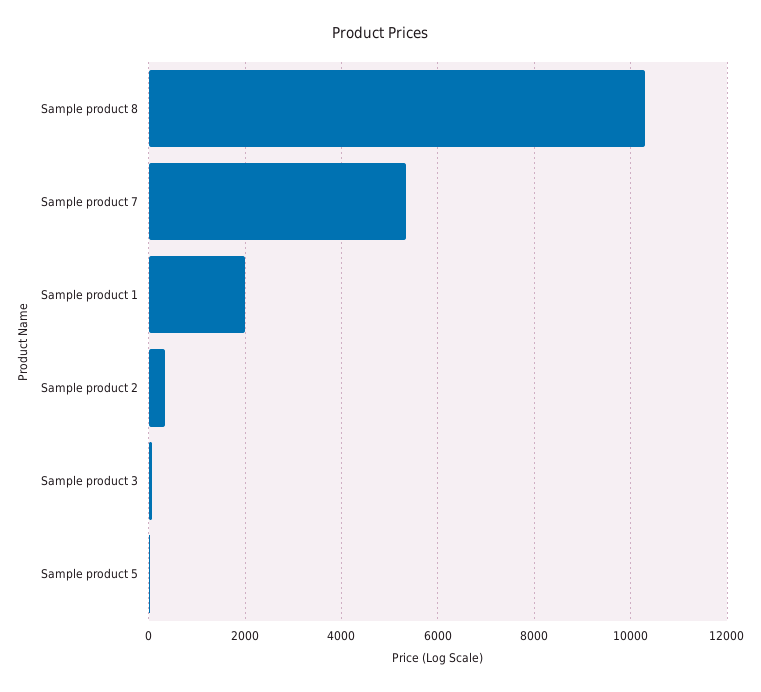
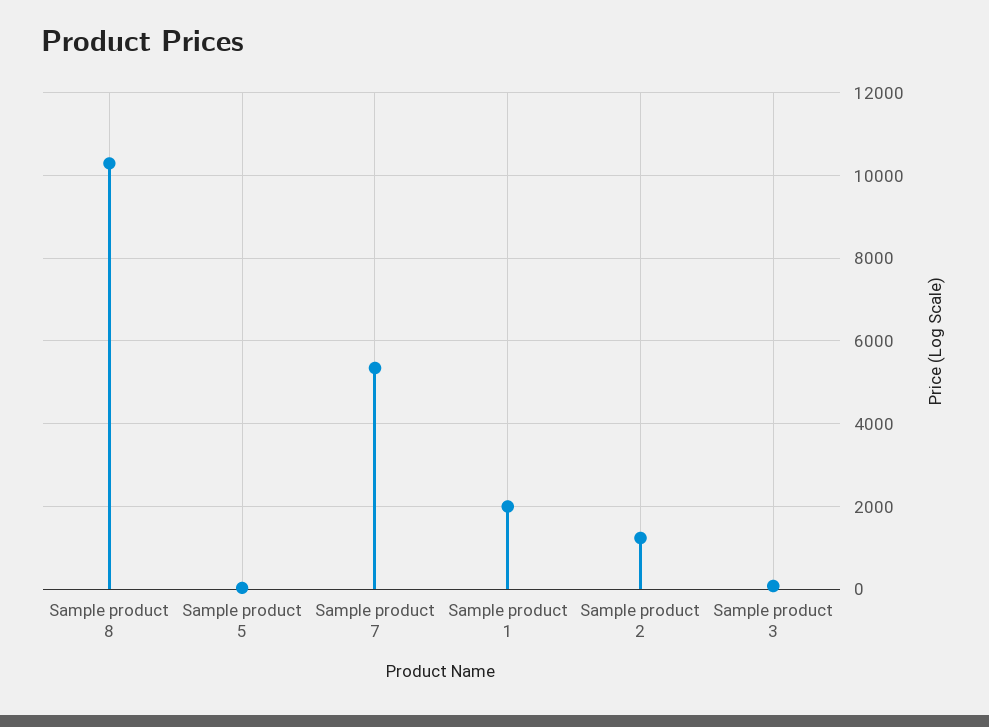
Sample product 2: 400 -> 1200

